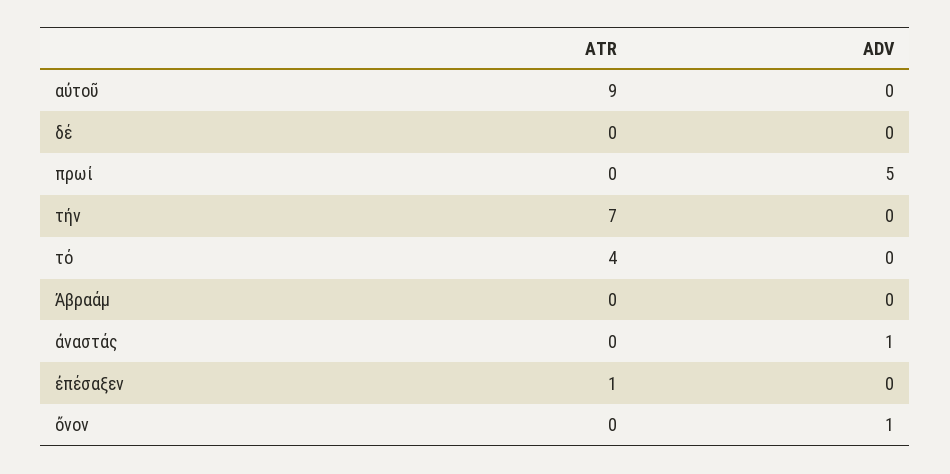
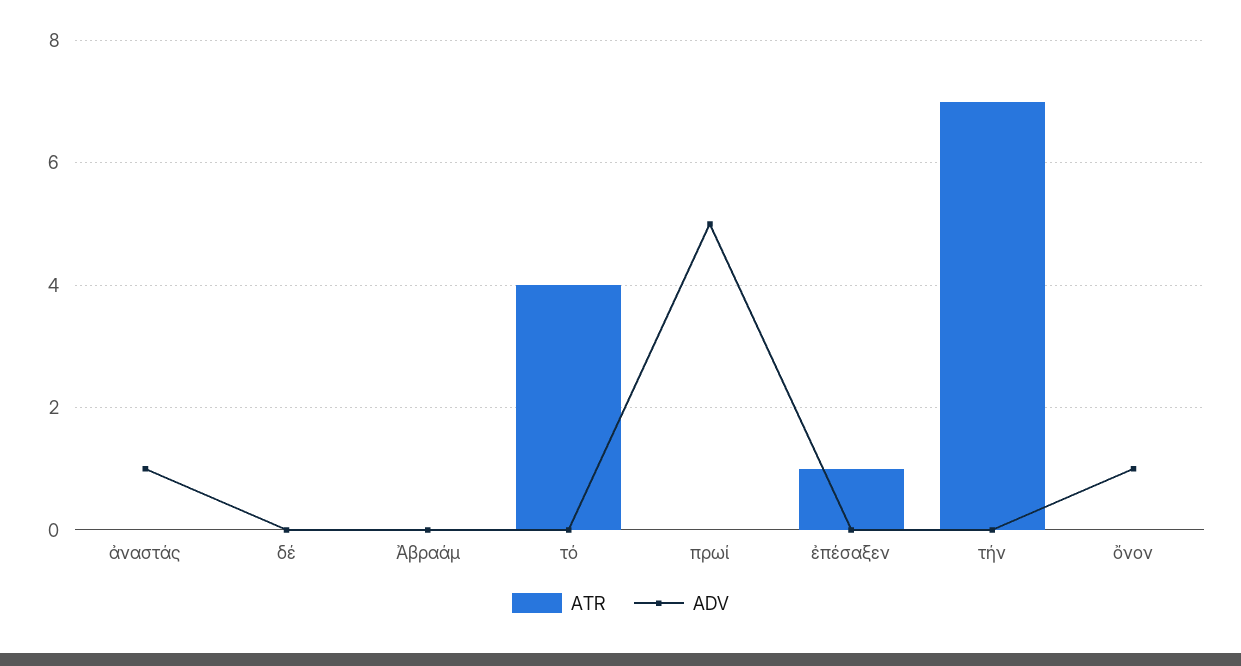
ATR, αὐτοῦ: 9 -> none
ADV, αὐτοῦ: 0 -> none

